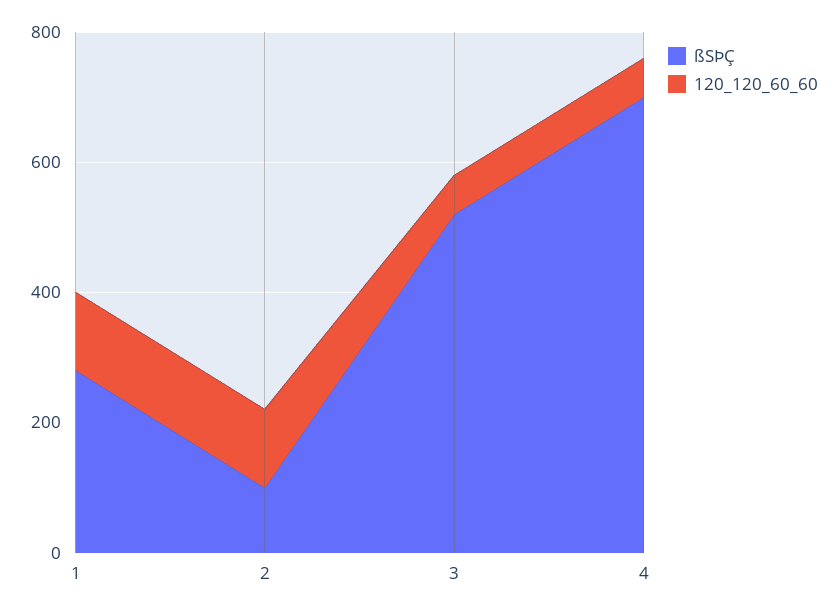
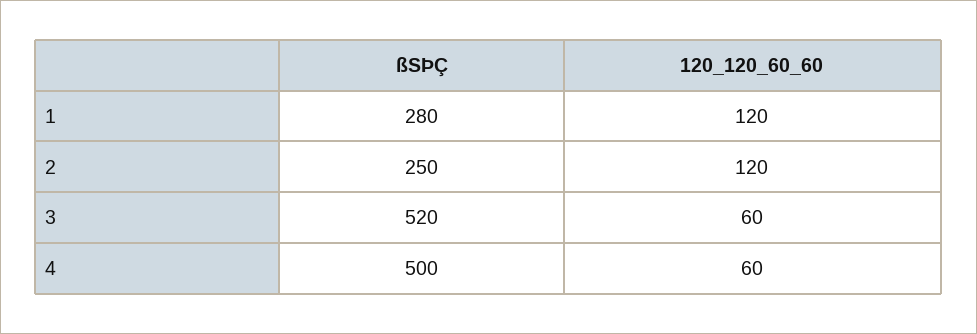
ßSÞÇ, 2: 100 -> 250
ßSÞÇ, 4: 700 -> 500

